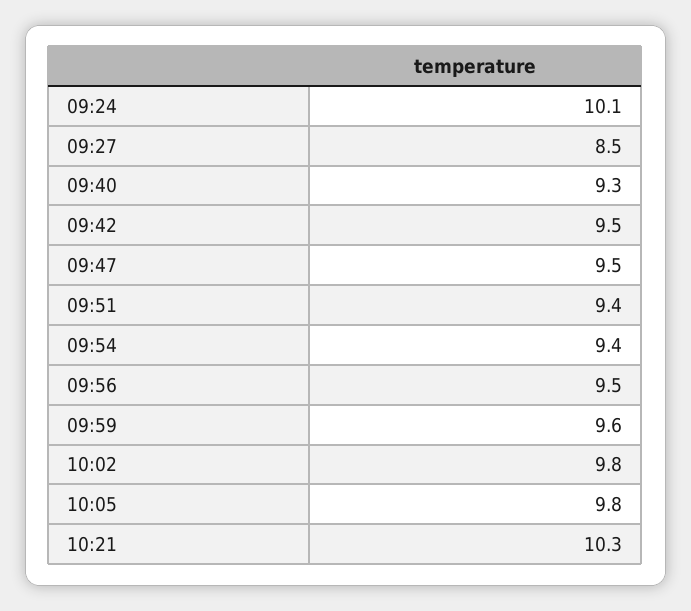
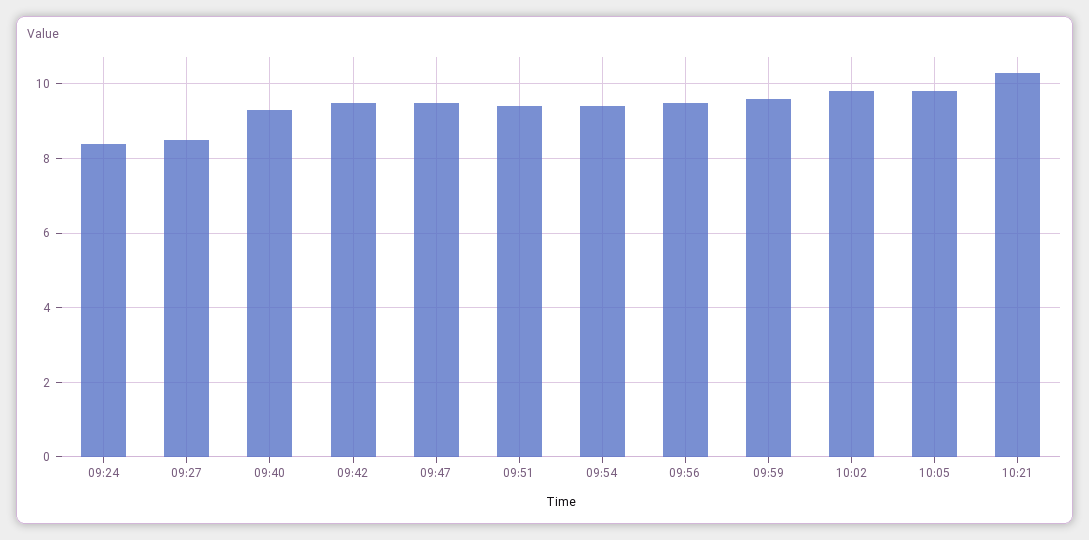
09:24: 10.1 -> 8.5

